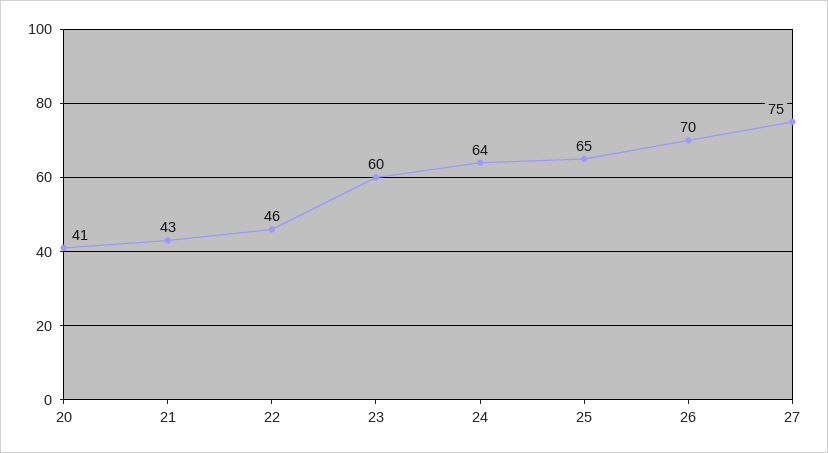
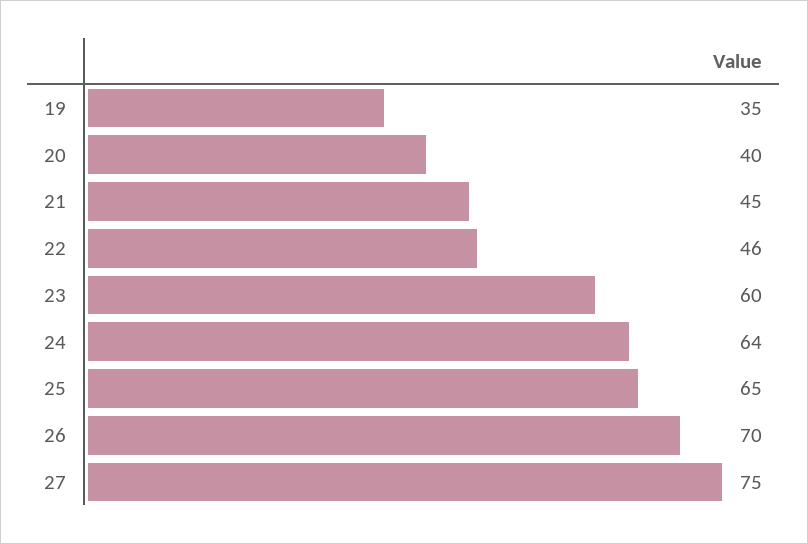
20: 41 -> 40
21: 43 -> 45
19: none -> 35

